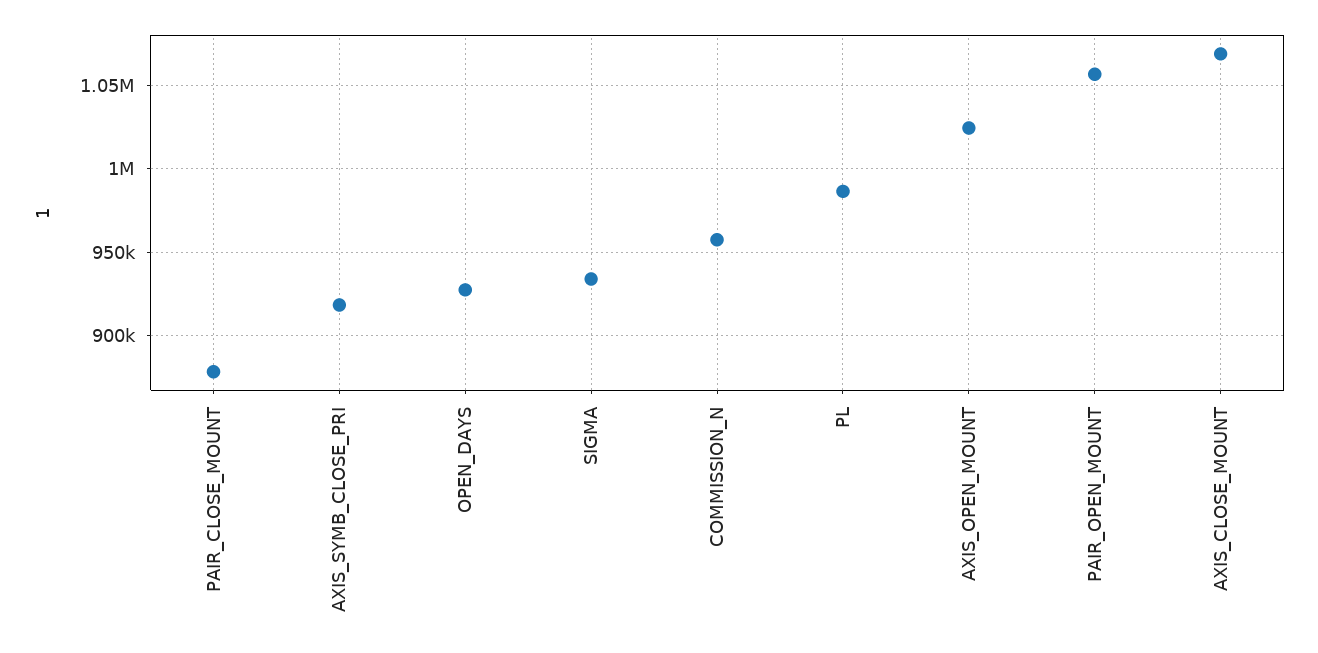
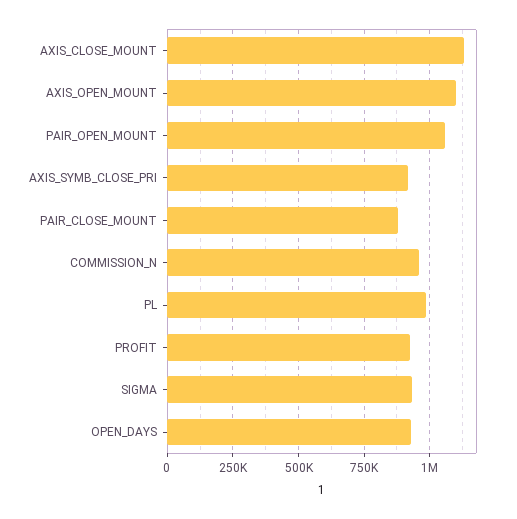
AXIS_OPEN_MOUNT: 1025000 -> 1100000
AXIS_CLOSE_MOUNT: 1070000 -> 1125000
PROFIT: none -> 925000

